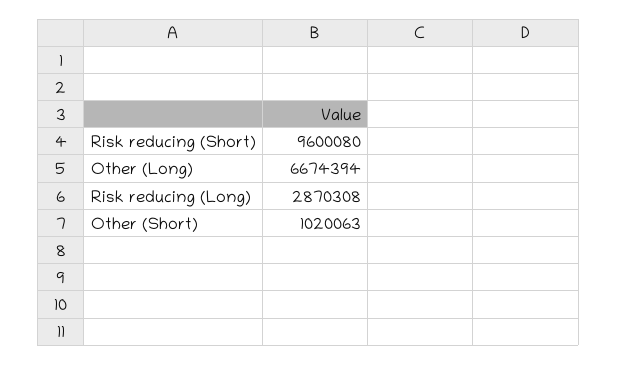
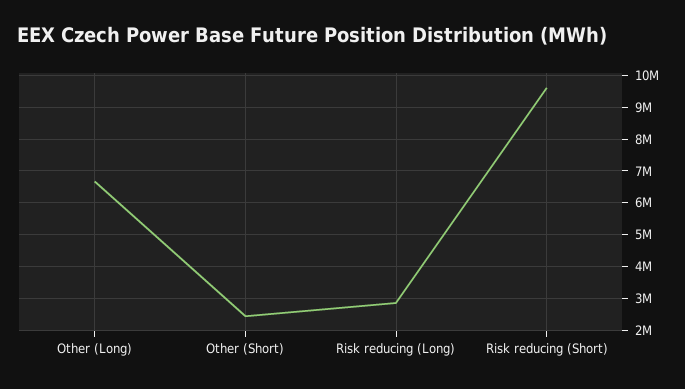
Other (Short): 1020063 -> 2400000

